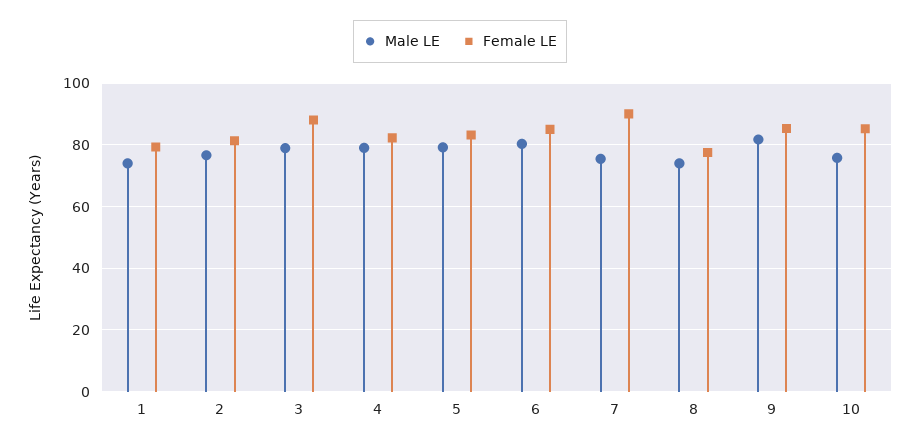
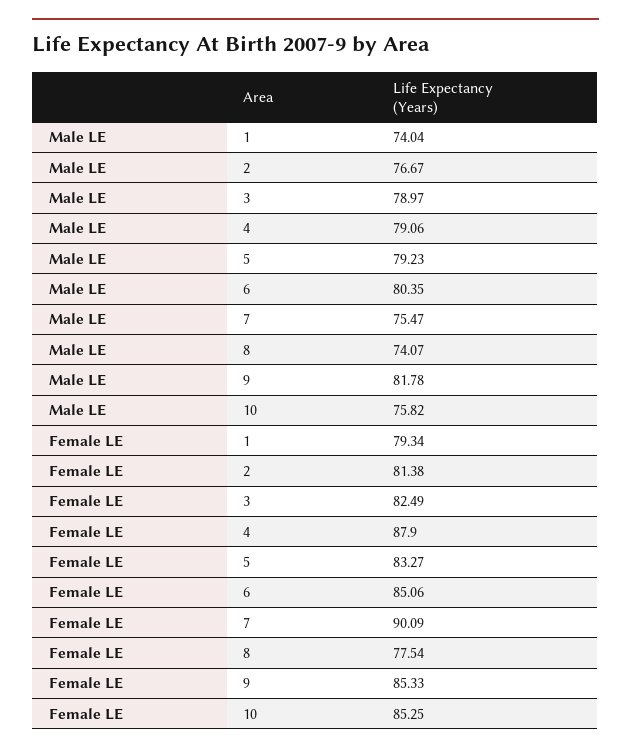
Female LE, 3: 88 -> 82.49
Female LE, 4: 82 -> 87.9

